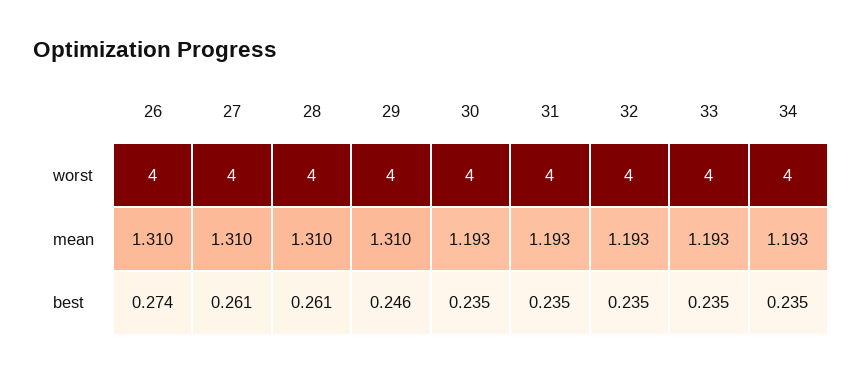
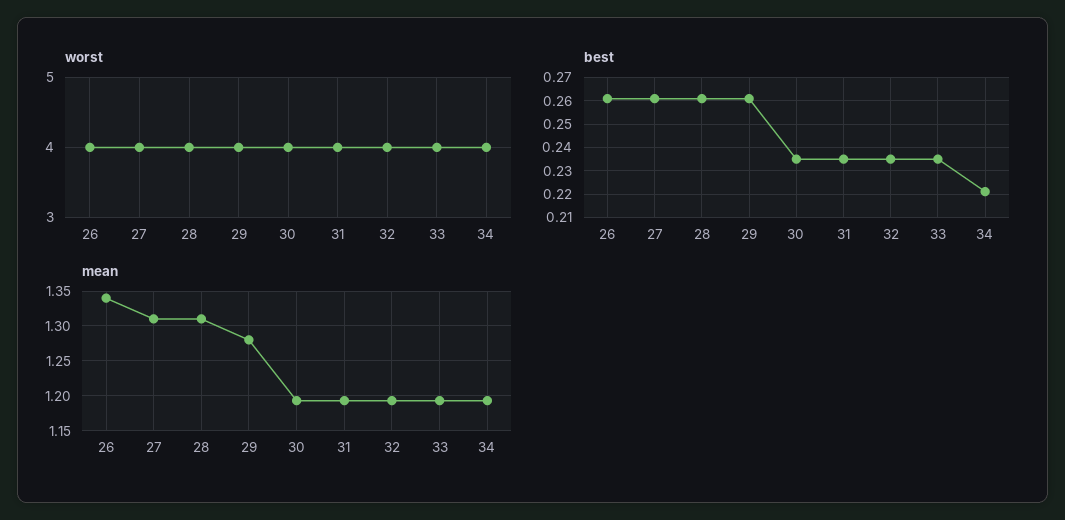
mean, 26: 1.31 -> 1.34
mean, 29: 1.31 -> 1.28
best, 26: 0.274 -> 0.26
best, 29: 0.246 -> 0.26
best, 34: 0.235 -> 0.22

